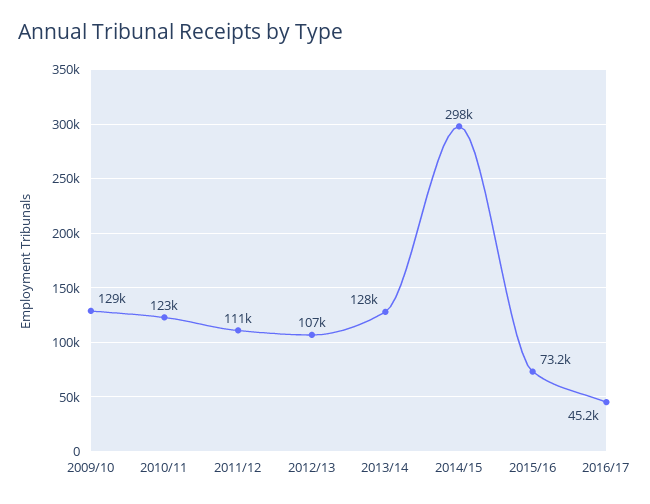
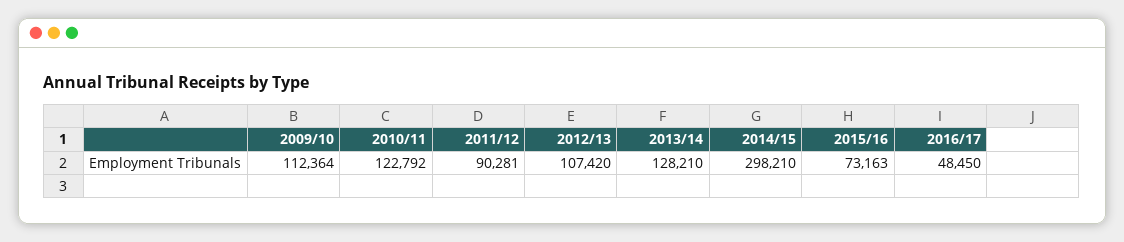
2009/10: 129000 -> 112364
2011/12: 111000 -> 90281
2016/17: 45200 -> 48450

